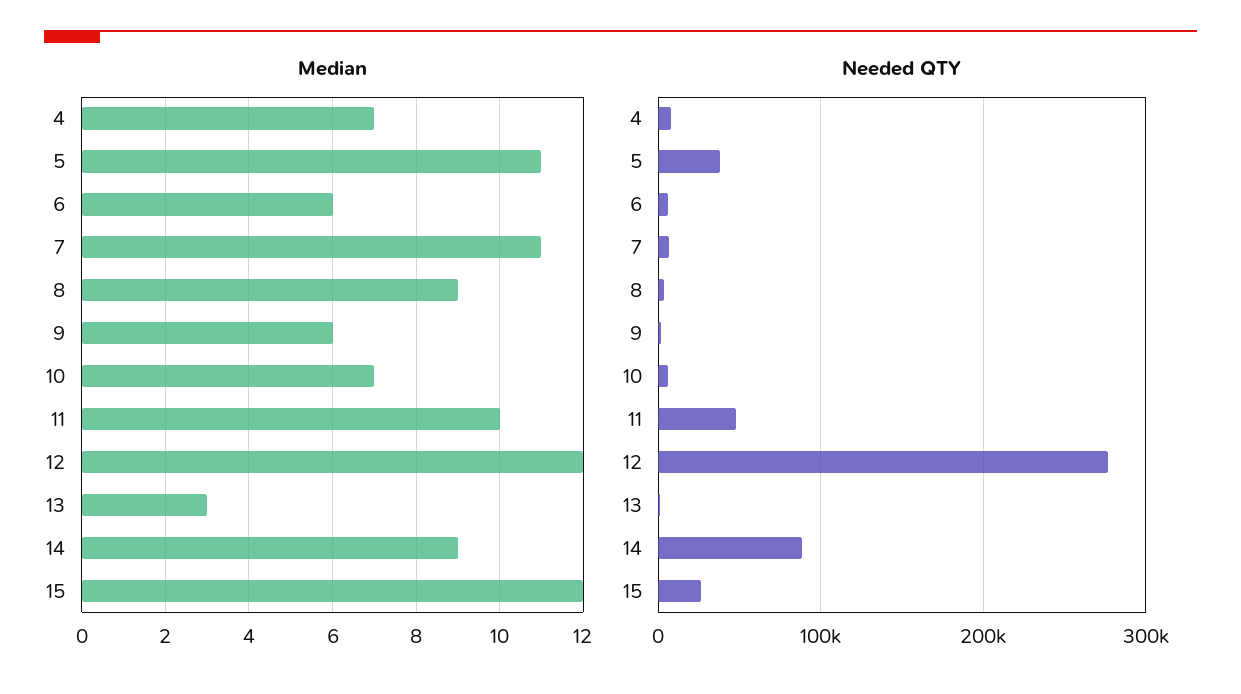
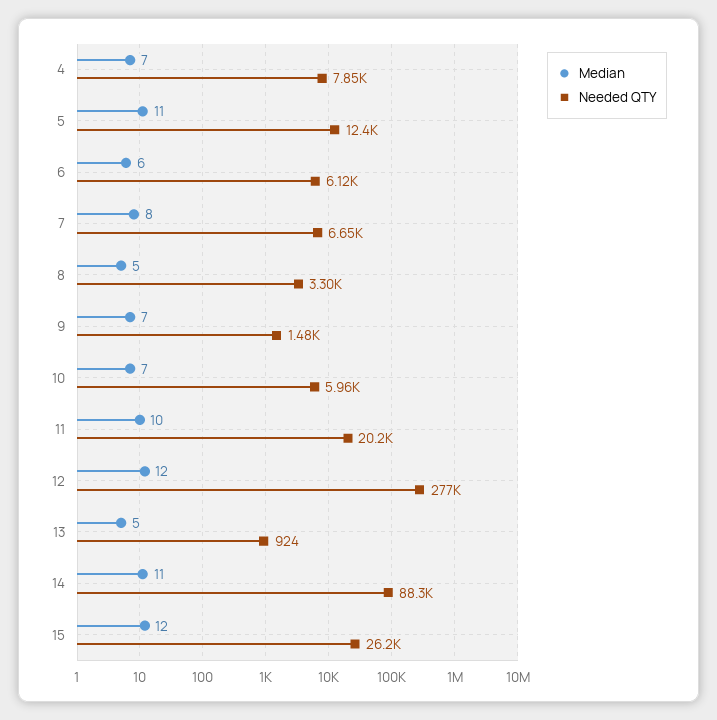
Median, 7: 11 -> 8
Median, 8: 9 -> 5
Median, 9: 6 -> 7
Median, 13: 3 -> 5
Median, 14: 9 -> 11
Needed QTY, 5: 40000 -> 12400
Needed QTY, 11: 50000 -> 20200

